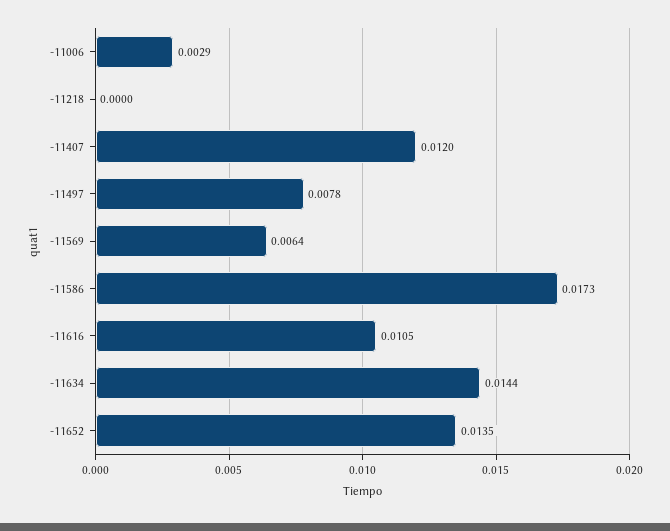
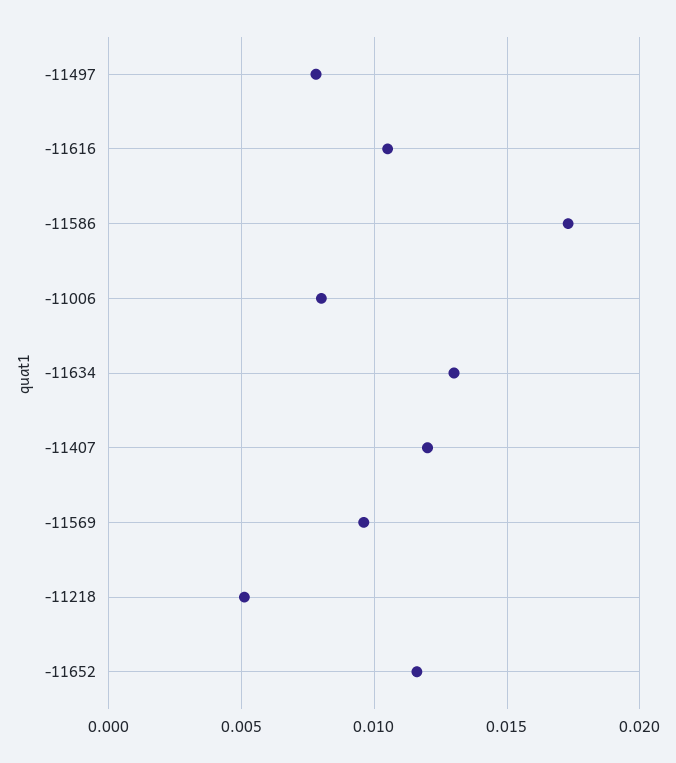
-11006: 0.0029 -> 0.008
-11218: 0 -> 0.005
-11569: 0.0064 -> 0.0095
-11634: 0.0144 -> 0.013
-11652: 0.0135 -> 0.0115

